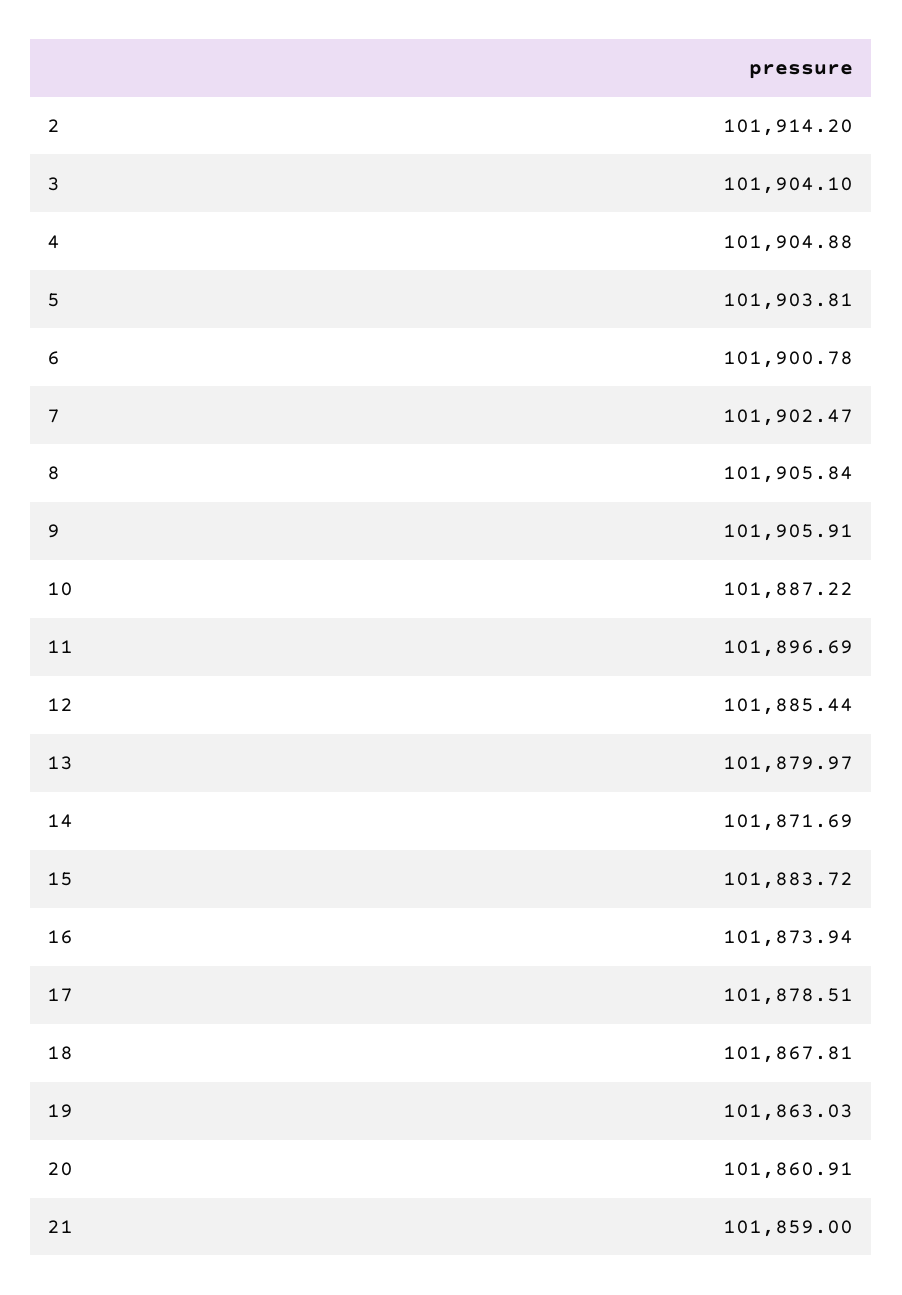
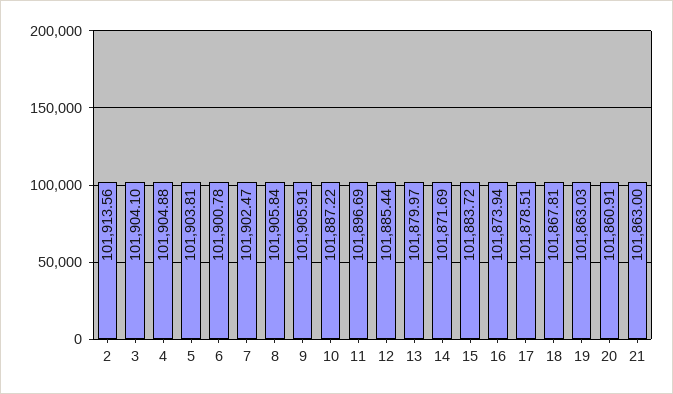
2: 101914.2 -> 101913.56
21: 101859 -> 101863

